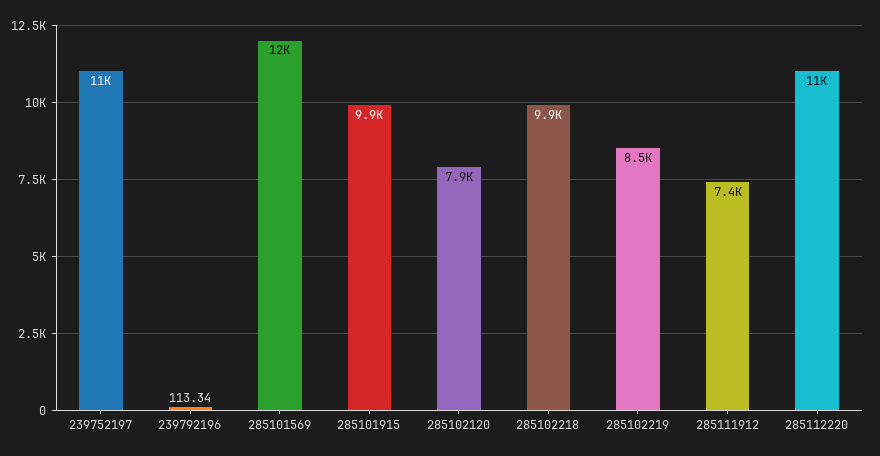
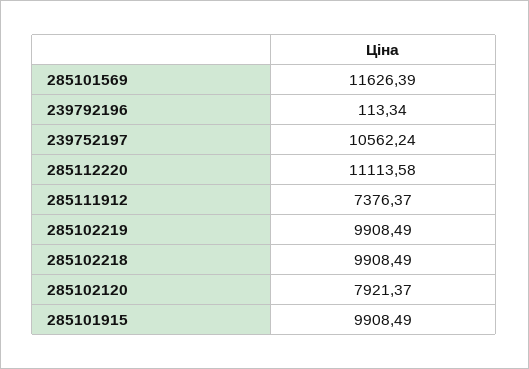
285102219: 8500 -> 9908.49

